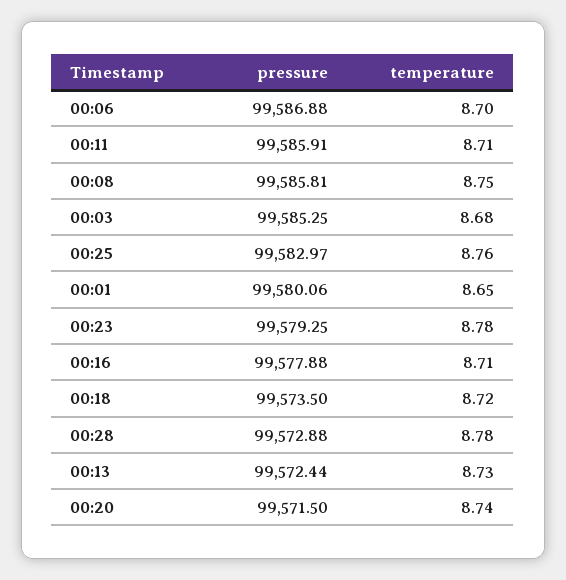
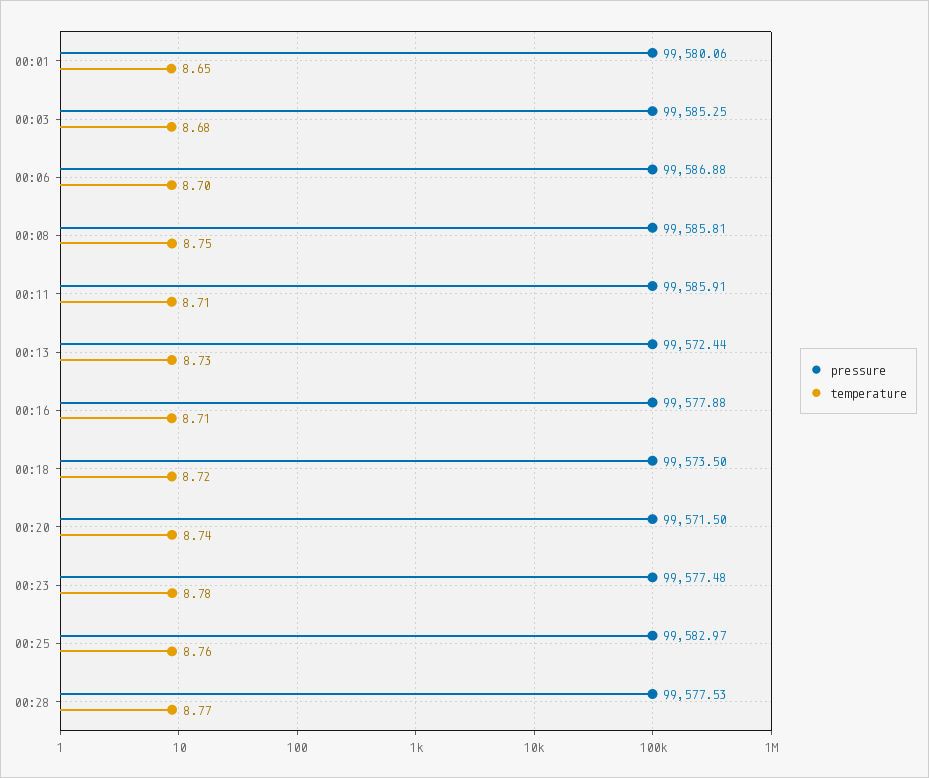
pressure, 00:23: 99579.25 -> 99577.48
pressure, 00:28: 99572.88 -> 99577.53
temperature, 00:28: 8.78 -> 8.77

